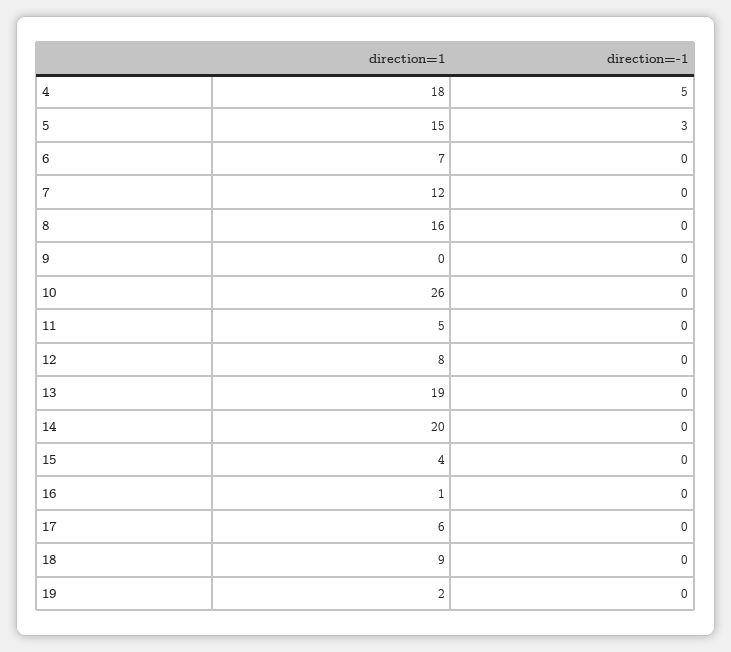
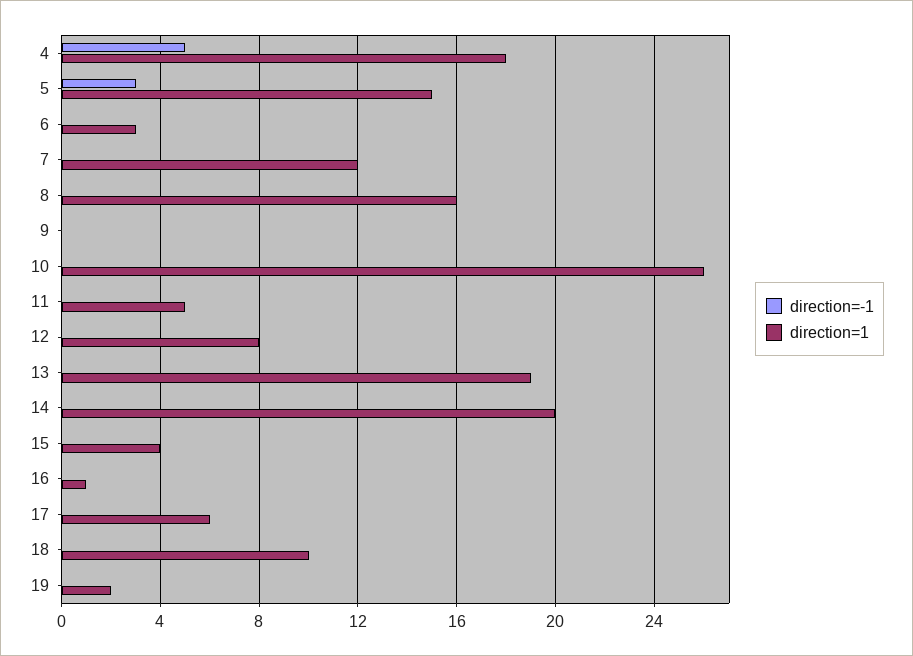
direction=1, 6: 7 -> 3
direction=1, 18: 9 -> 10

